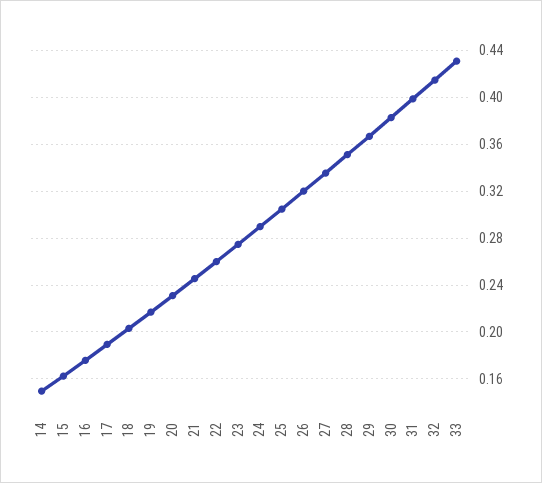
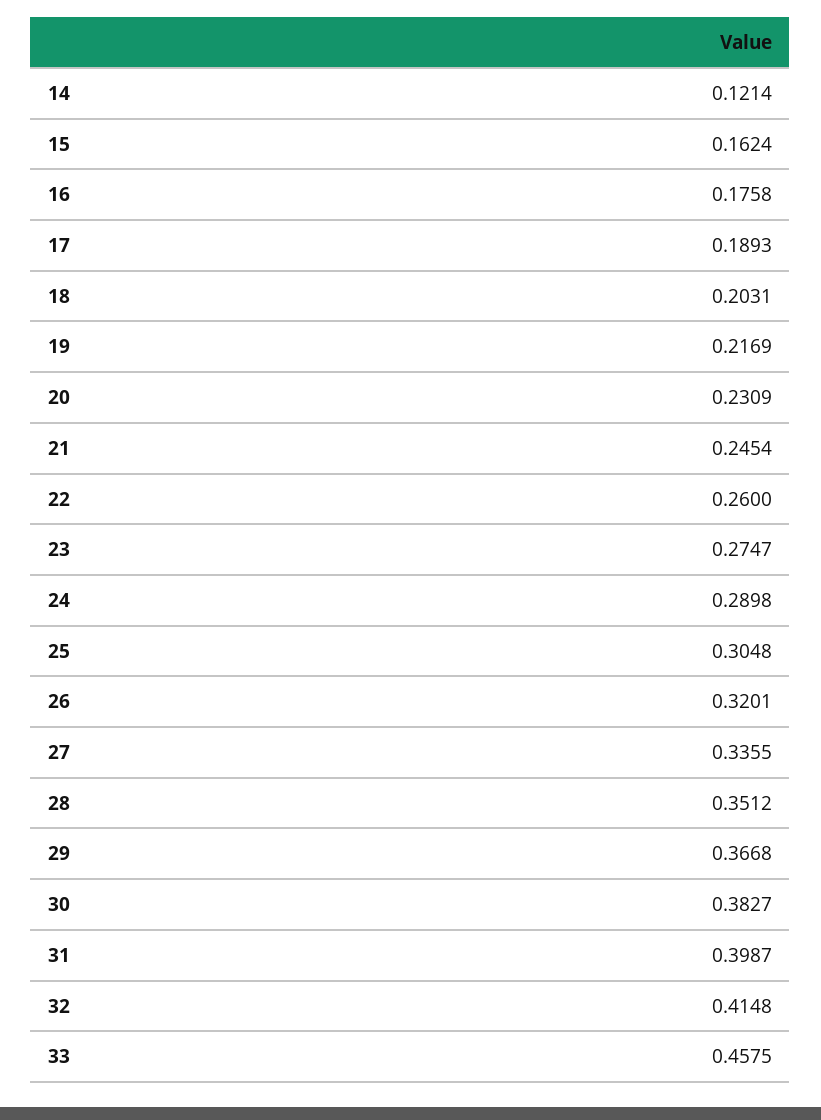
14: 0.15 -> 0.1214
33: 0.43 -> 0.4575

